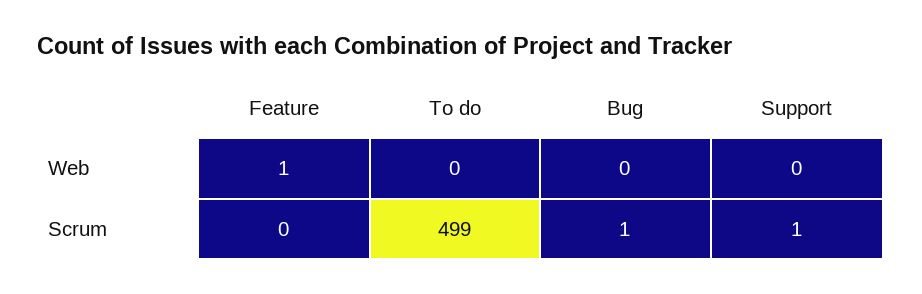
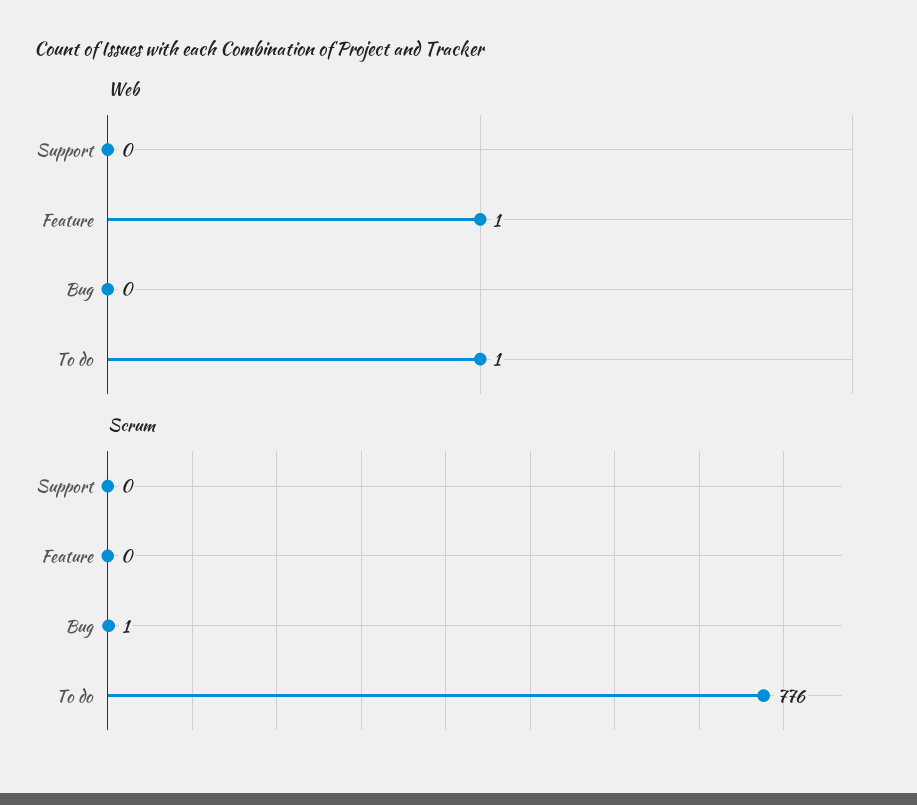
Web, To do: 0 -> 1
Scrum, To do: 499 -> 776
Scrum, Support: 1 -> 0

